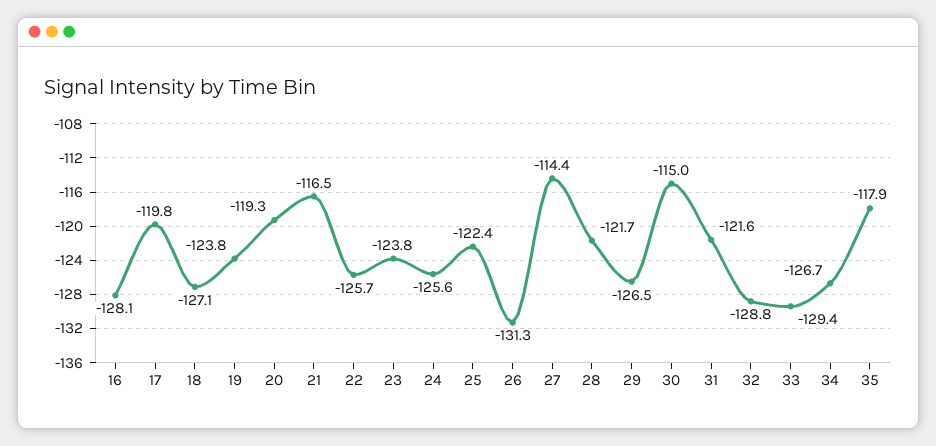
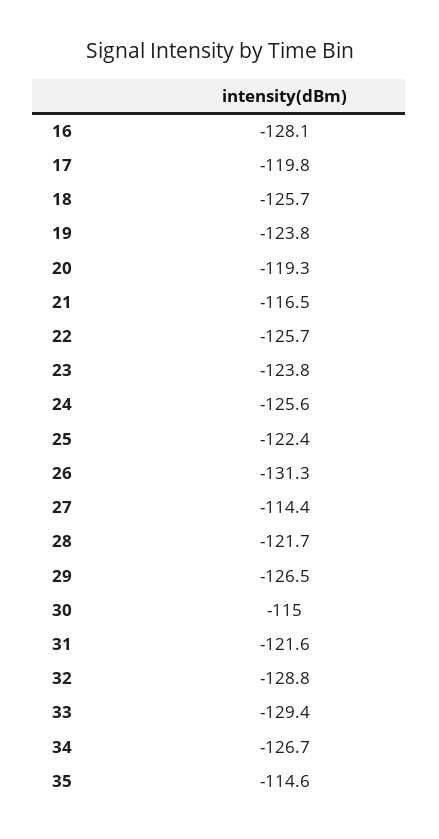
18: -127.1 -> -125.7
35: -117.9 -> -114.6

